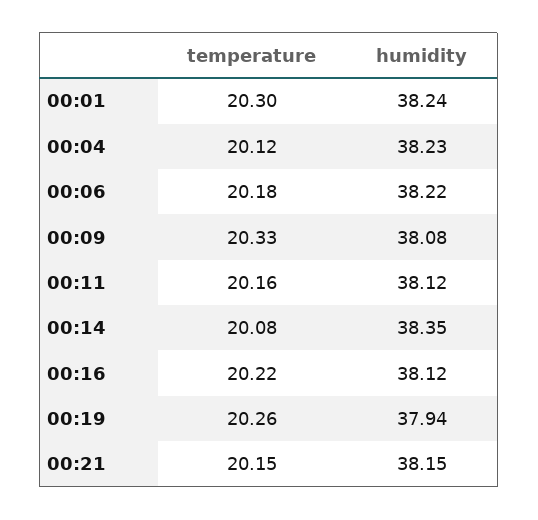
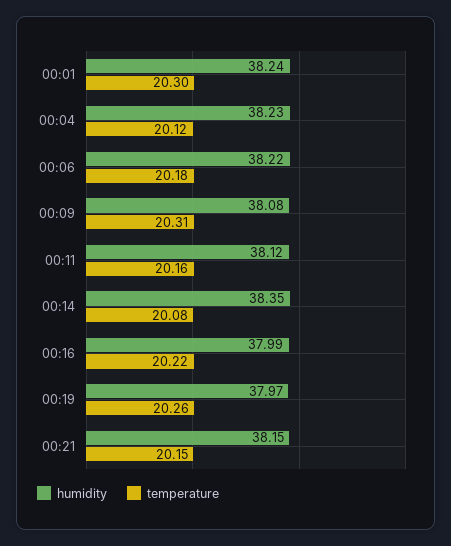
temperature, 00:09: 20.33 -> 20.31
humidity, 00:16: 38.12 -> 37.99
humidity, 00:19: 37.94 -> 37.97

